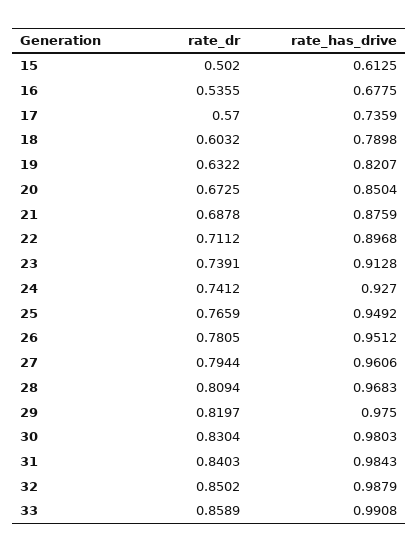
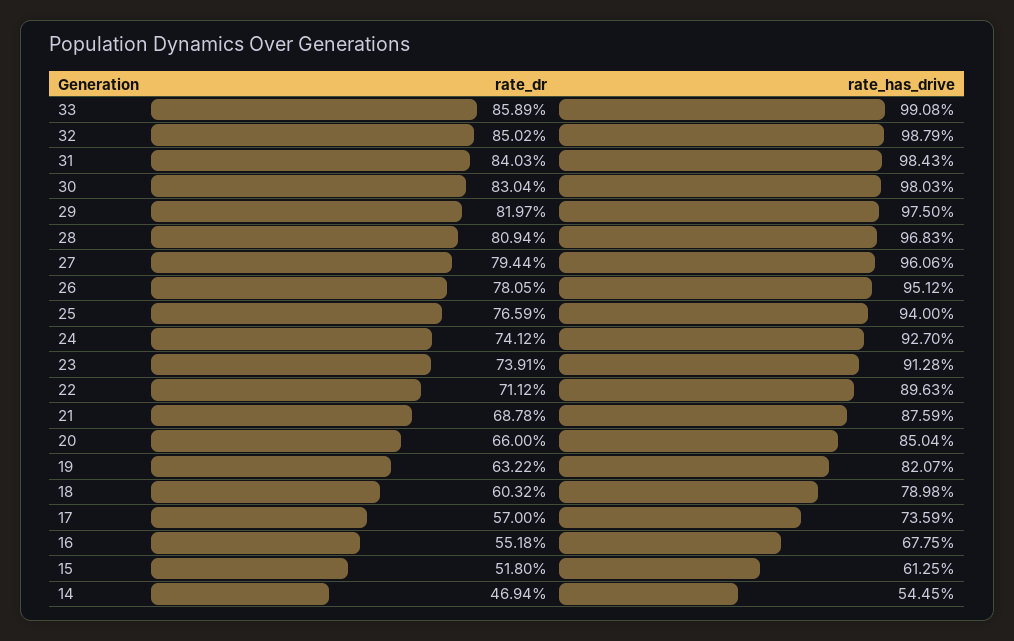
rate_dr, 15: 0.502 -> 0.518
rate_dr, 16: 0.5355 -> 0.5518
rate_dr, 20: 0.6725 -> 0.66
rate_has_drive, 22: 0.8968 -> 0.8963
rate_has_drive, 25: 0.9492 -> 0.94
rate_dr, 14: none -> 0.4694
rate_has_drive, 14: none -> 0.5445

